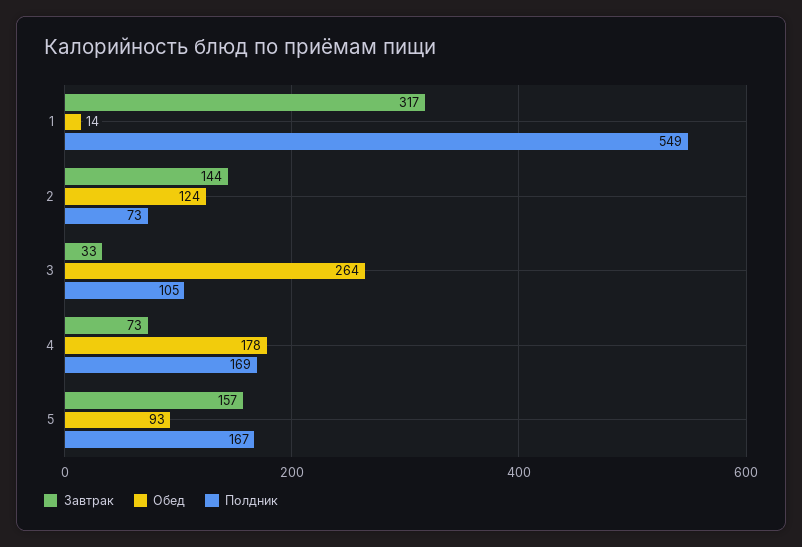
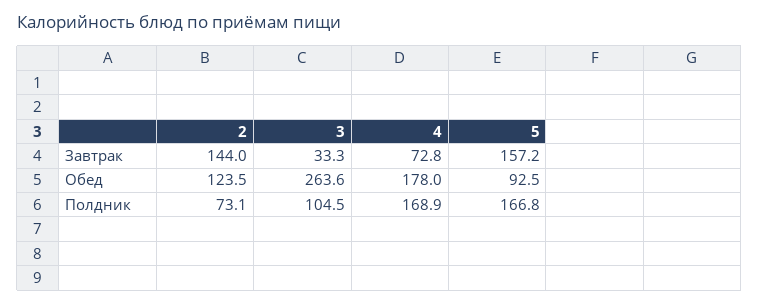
Завтрак, 1: 317 -> none
Обед, 1: 14 -> none
Полдник, 1: 549 -> none

